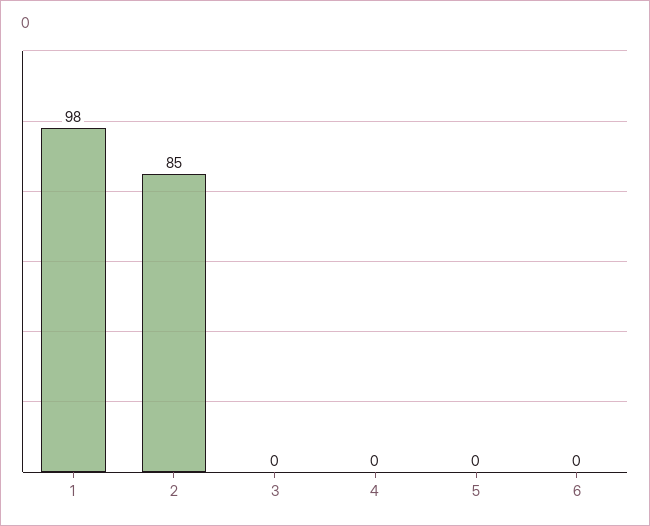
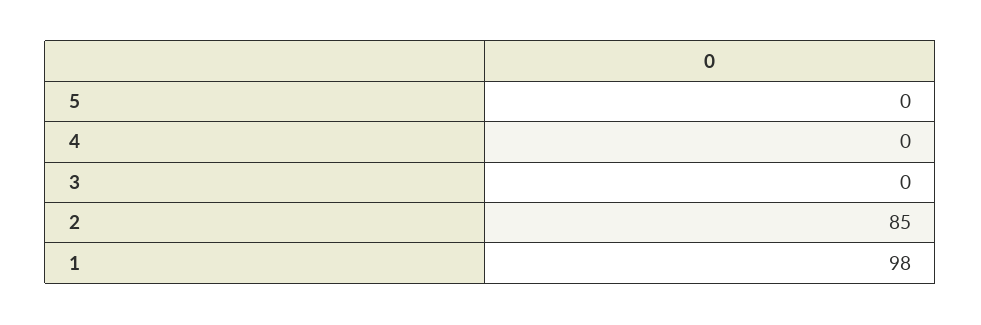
6: 0 -> none

